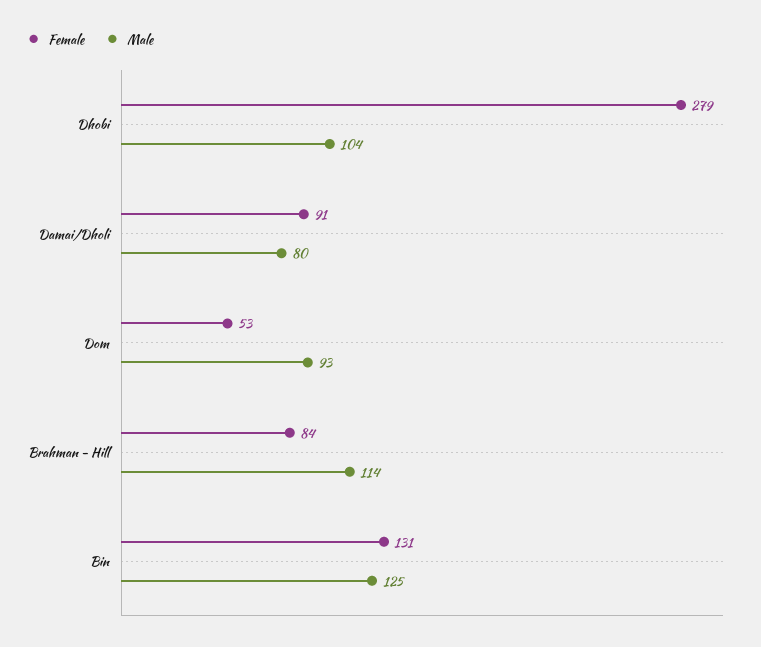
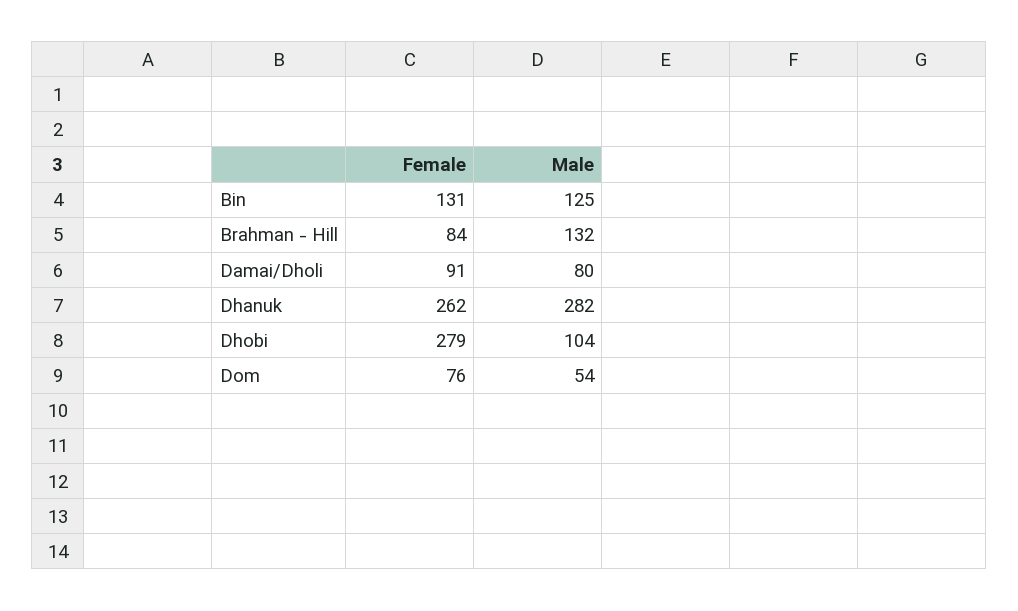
Female, Dom: 53 -> 76
Male, Dom: 93 -> 54
Male, Brahman - Hill: 114 -> 132
Female, Dhanuk: none -> 262
Male, Dhanuk: none -> 282

